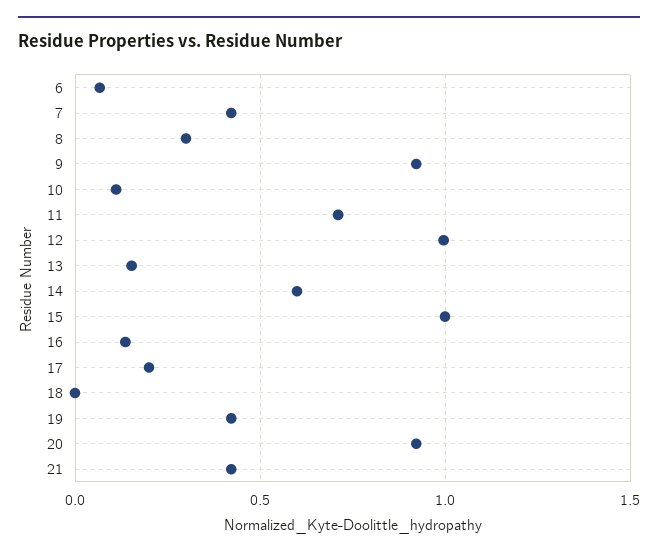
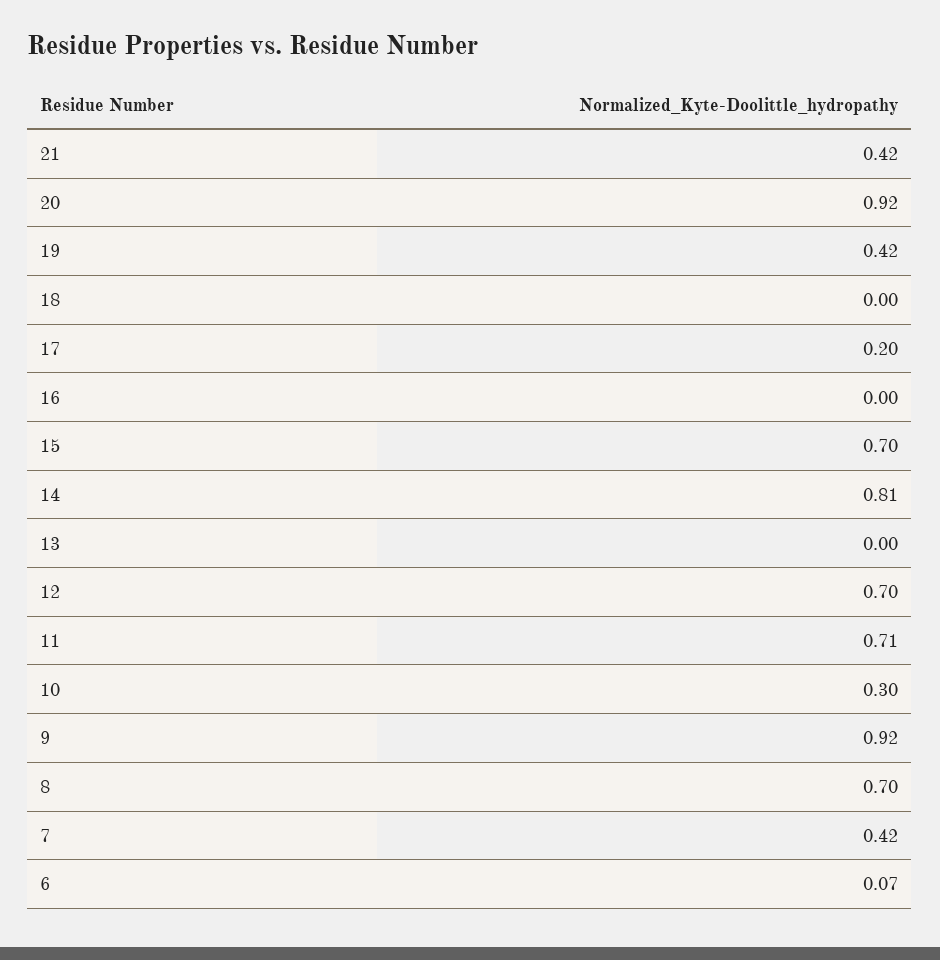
8: 0.3 -> 0.7
10: 0.1 -> 0.3
12: 1 -> 0.7
13: 0.15 -> 0
14: 0.6 -> 0.81
15: 1 -> 0.7
16: 0.15 -> 0

